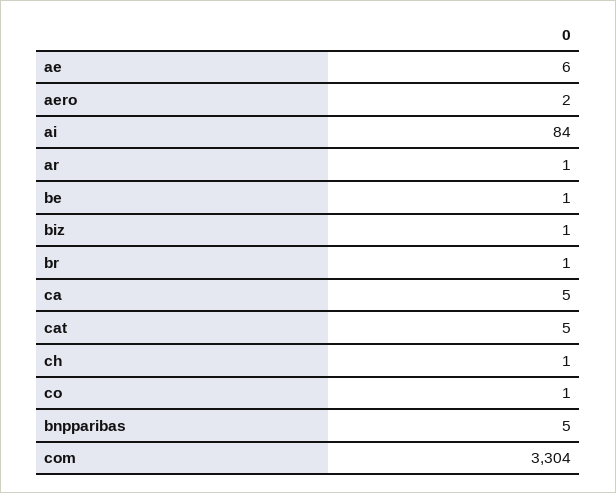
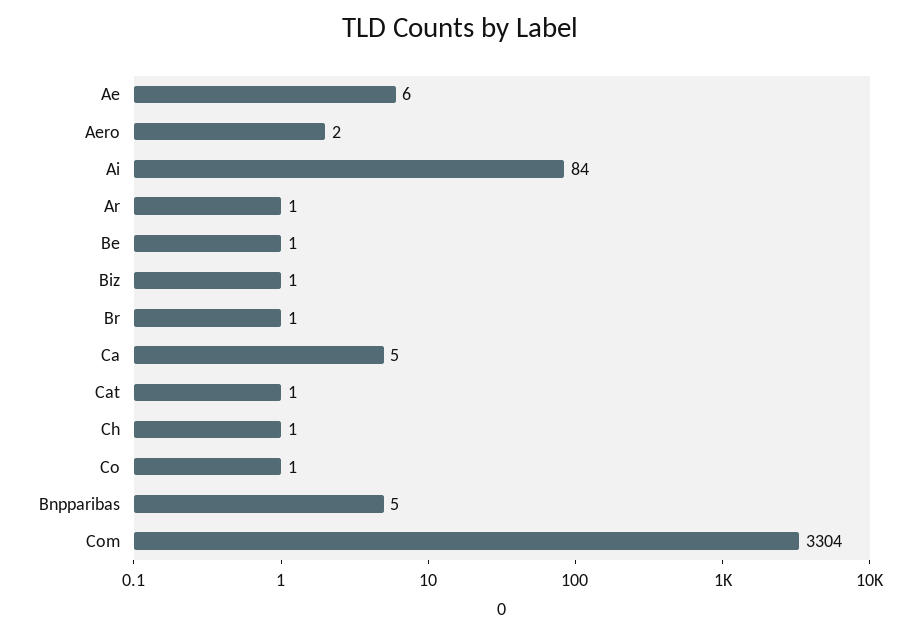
cat: 5 -> 1

